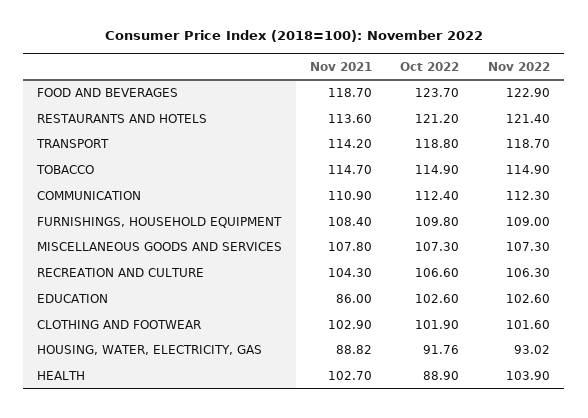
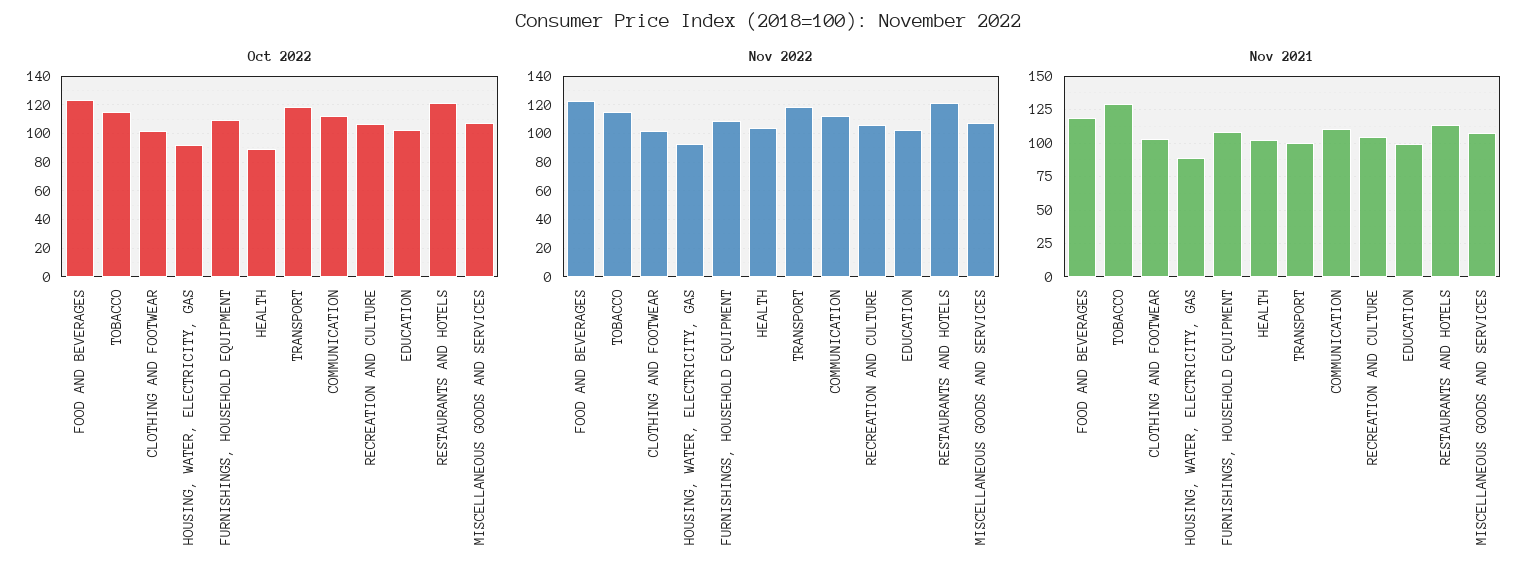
Nov 2021, TRANSPORT: 114.2 -> 100
Nov 2021, TOBACCO: 114.7 -> 130
Nov 2021, EDUCATION: 86 -> 100

